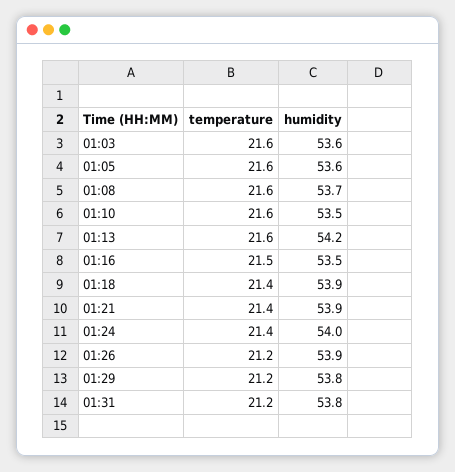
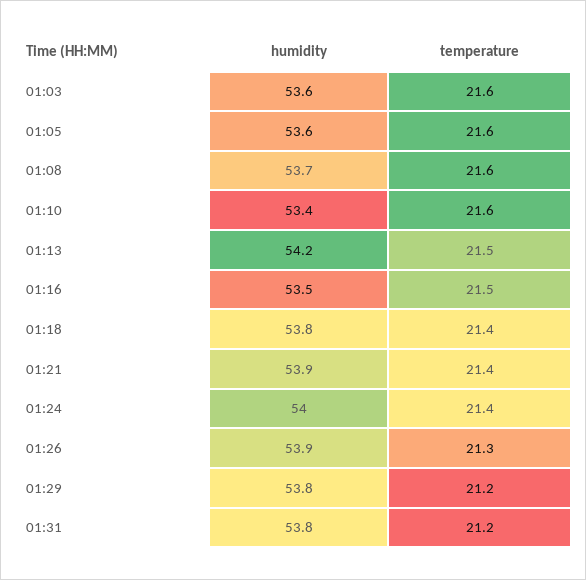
humidity, 01:10: 53.5 -> 53.4
temperature, 01:13: 21.6 -> 21.5
humidity, 01:18: 53.9 -> 53.8
temperature, 01:26: 21.2 -> 21.3

